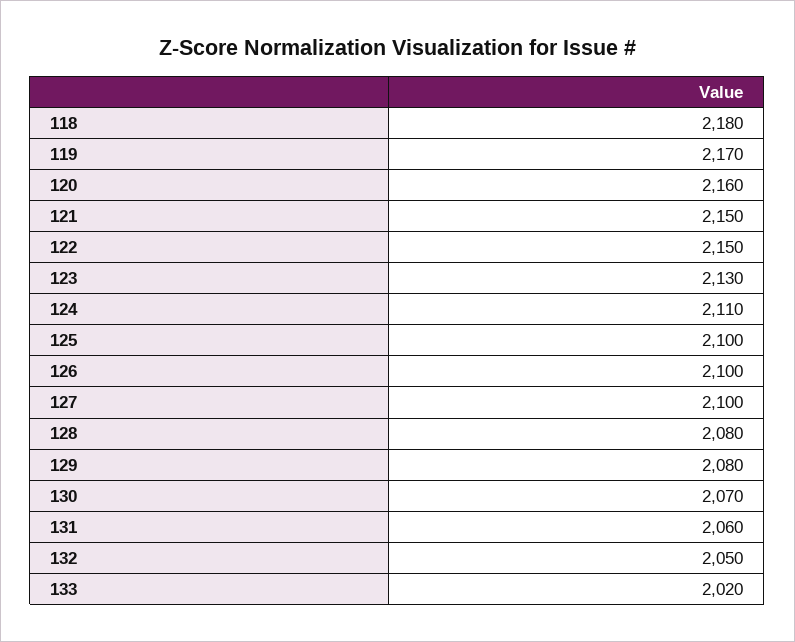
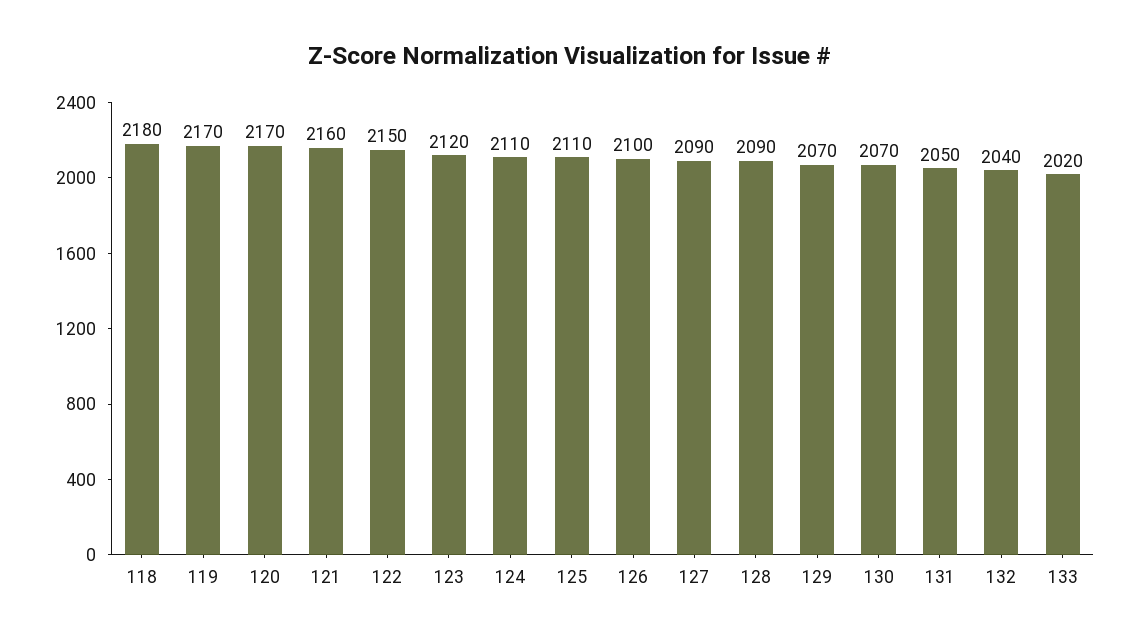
120: 2160 -> 2170
121: 2150 -> 2160
123: 2130 -> 2120
125: 2100 -> 2110
127: 2100 -> 2090
128: 2080 -> 2090
129: 2080 -> 2070
131: 2060 -> 2050
132: 2050 -> 2040

